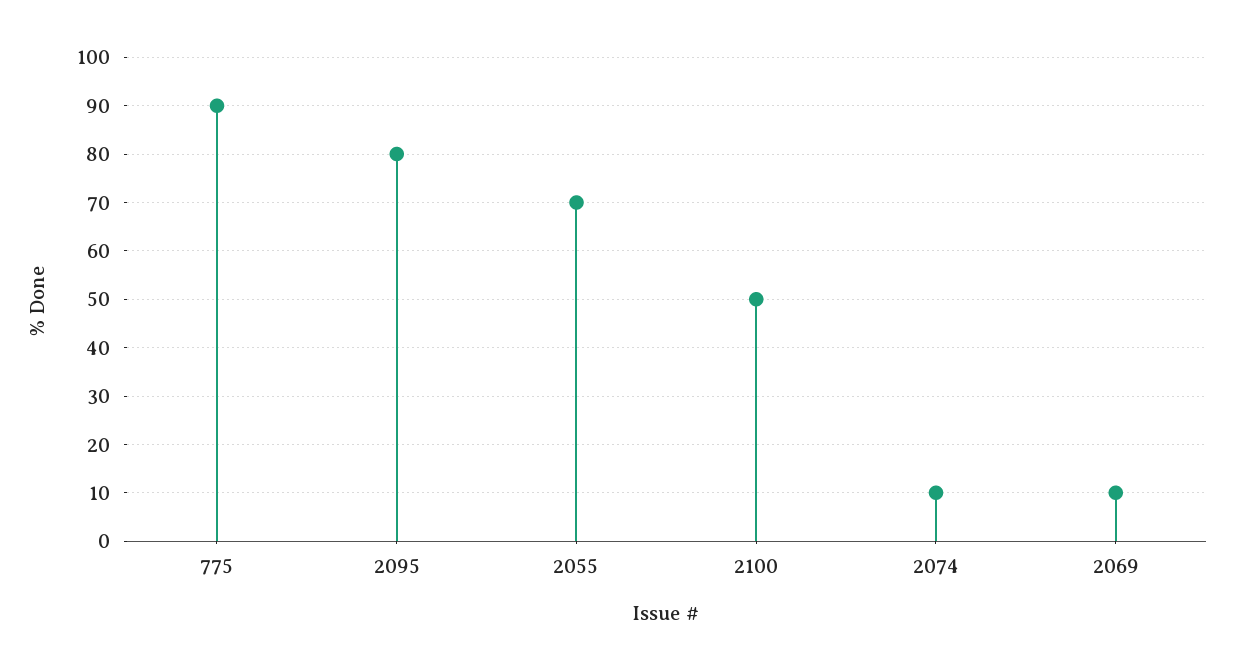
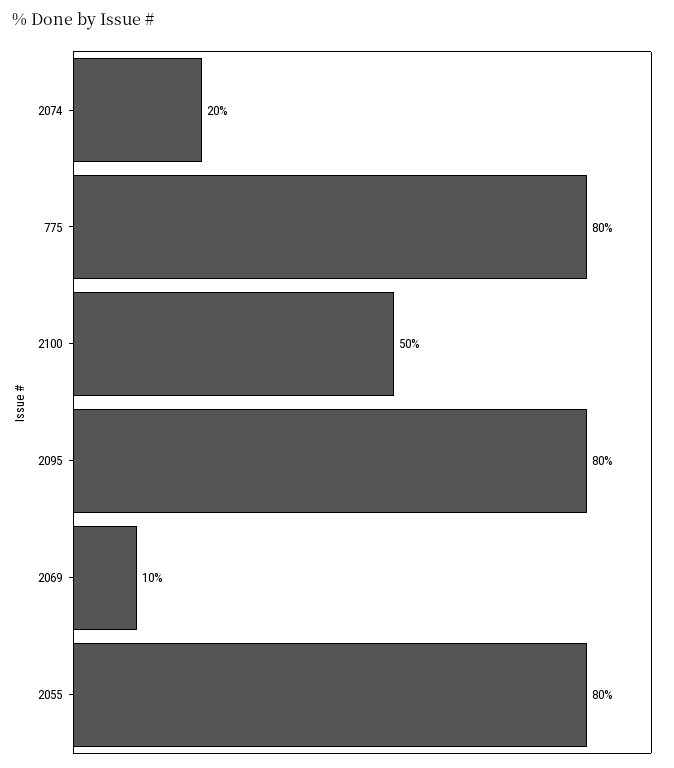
775: 90 -> 80
2055: 70 -> 80
2074: 10 -> 20

